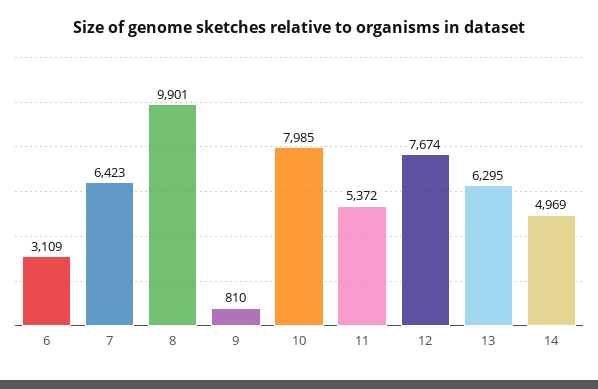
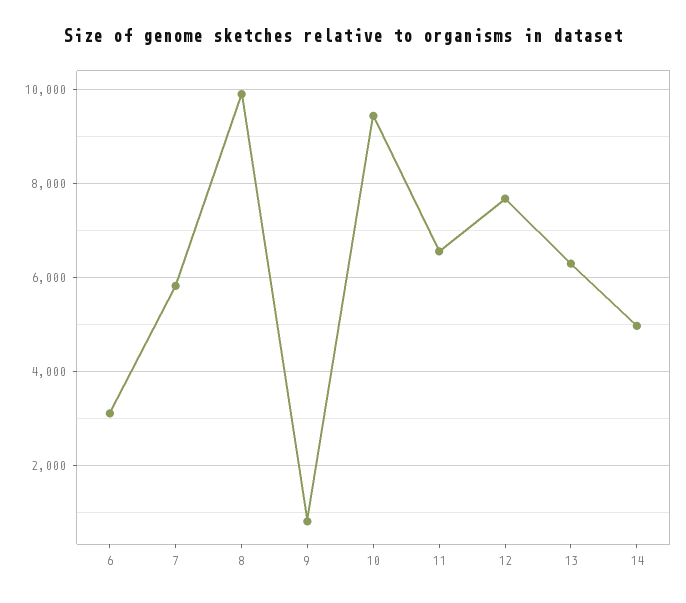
7: 6423 -> 5800
10: 7985 -> 9400
11: 5372 -> 6600

